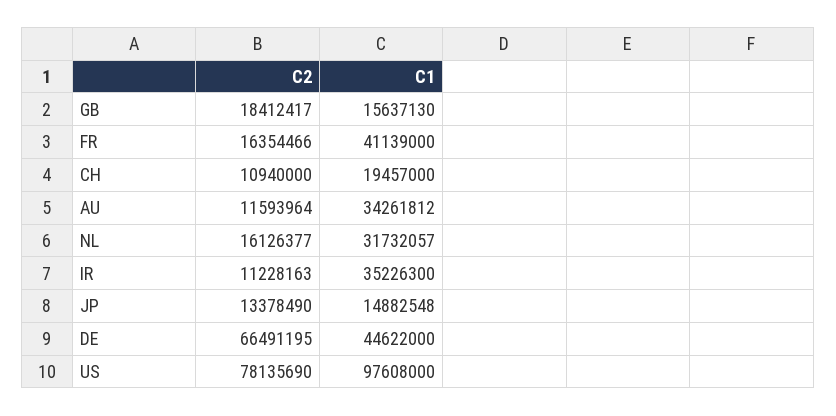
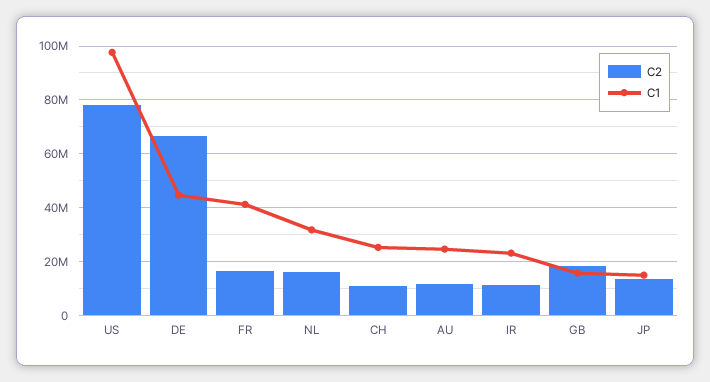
C1, CH: 19457000 -> 25000000
C1, AU: 34261812 -> 25000000
C1, IR: 35226300 -> 22500000

